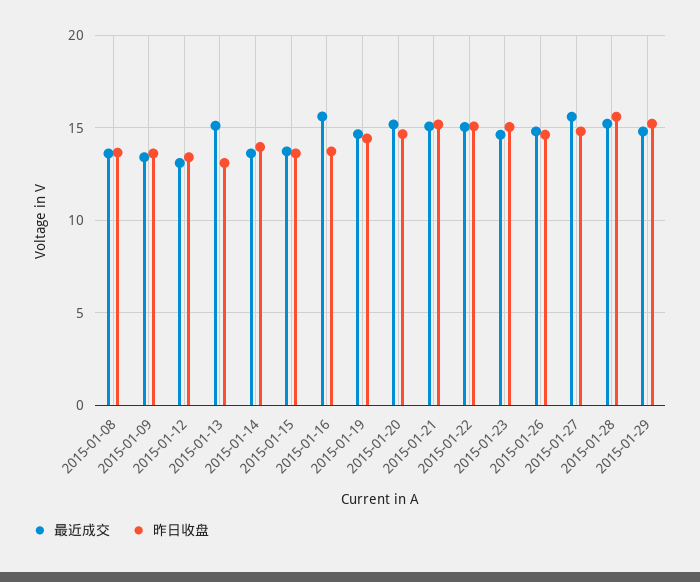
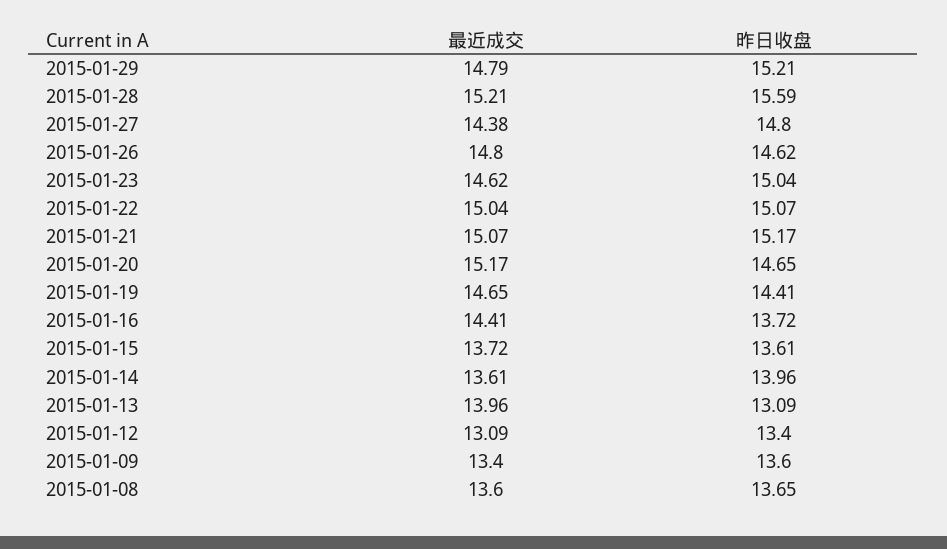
最近成交, 2015-01-13: 15 -> 13.96
最近成交, 2015-01-16: 15.5 -> 14.41
最近成交, 2015-01-27: 15.5 -> 14.38

